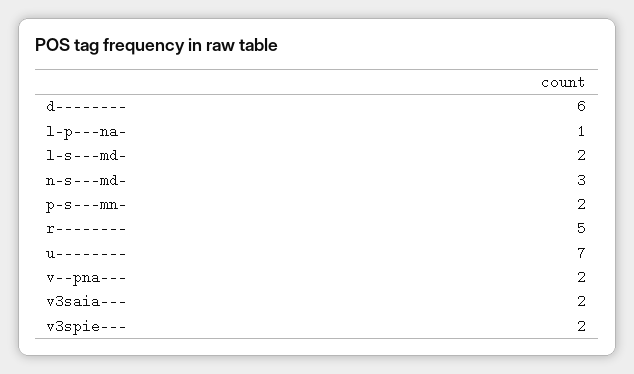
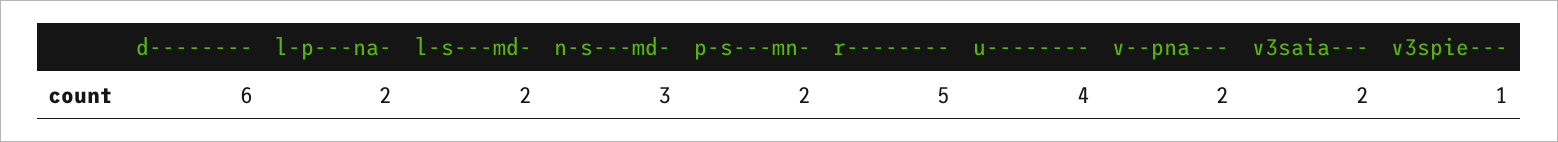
l-p---na-: 1 -> 2
u--------: 7 -> 4
v3spie---: 2 -> 1

